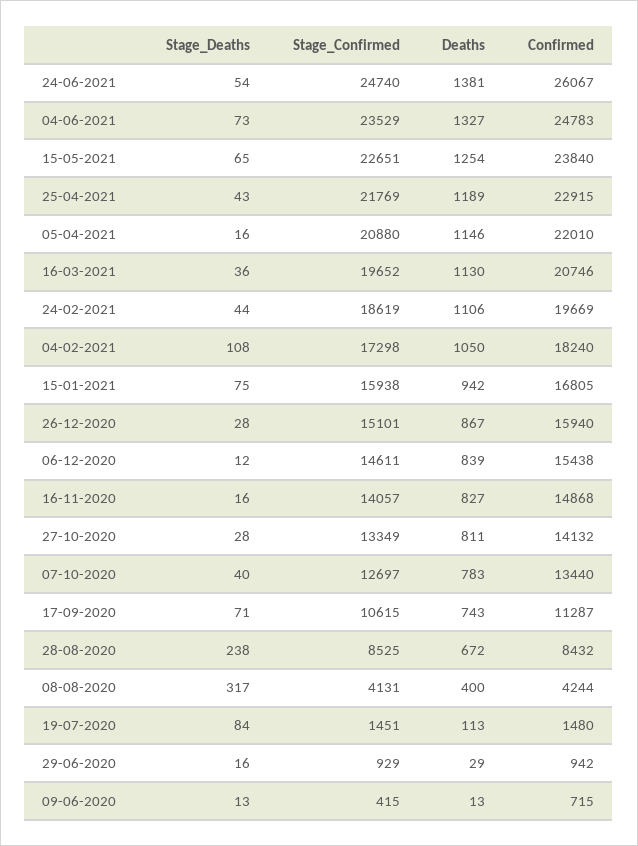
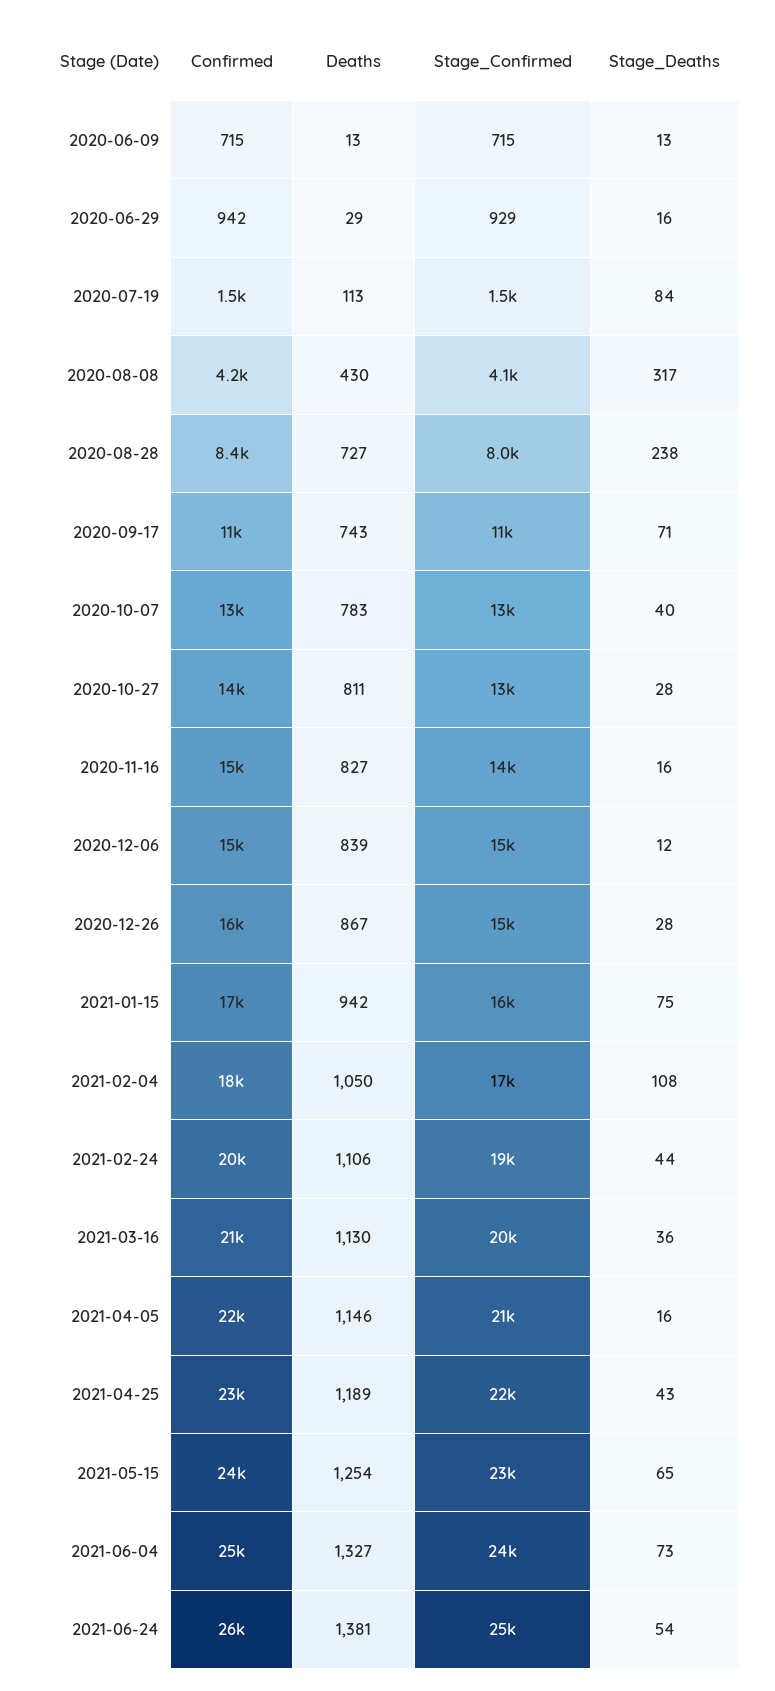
Stage_Confirmed, 28-08-2020: 8525 -> 8000
Deaths, 28-08-2020: 672 -> 727
Deaths, 08-08-2020: 400 -> 430
Stage_Confirmed, 09-06-2020: 415 -> 715

